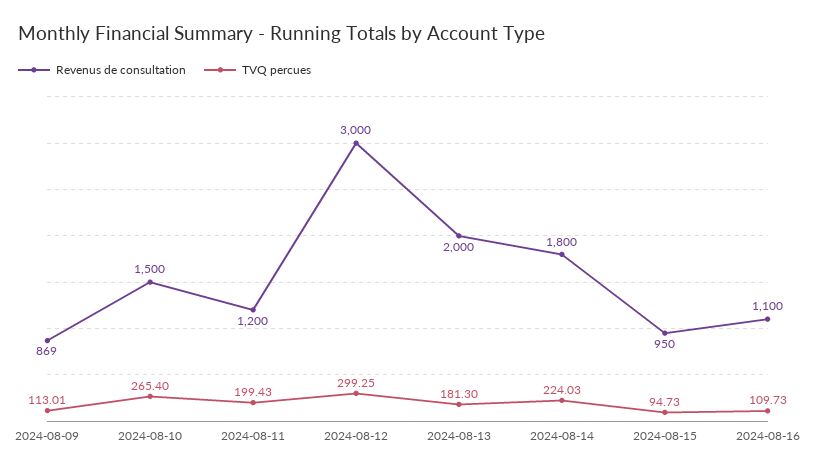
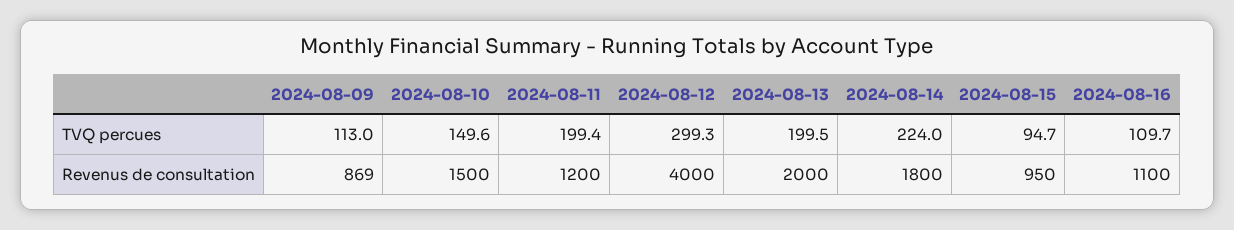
TVQ percues, 2024-08-10: 265.4 -> 149.6
Revenus de consultation, 2024-08-12: 3000 -> 4000
TVQ percues, 2024-08-13: 181.3 -> 199.5

